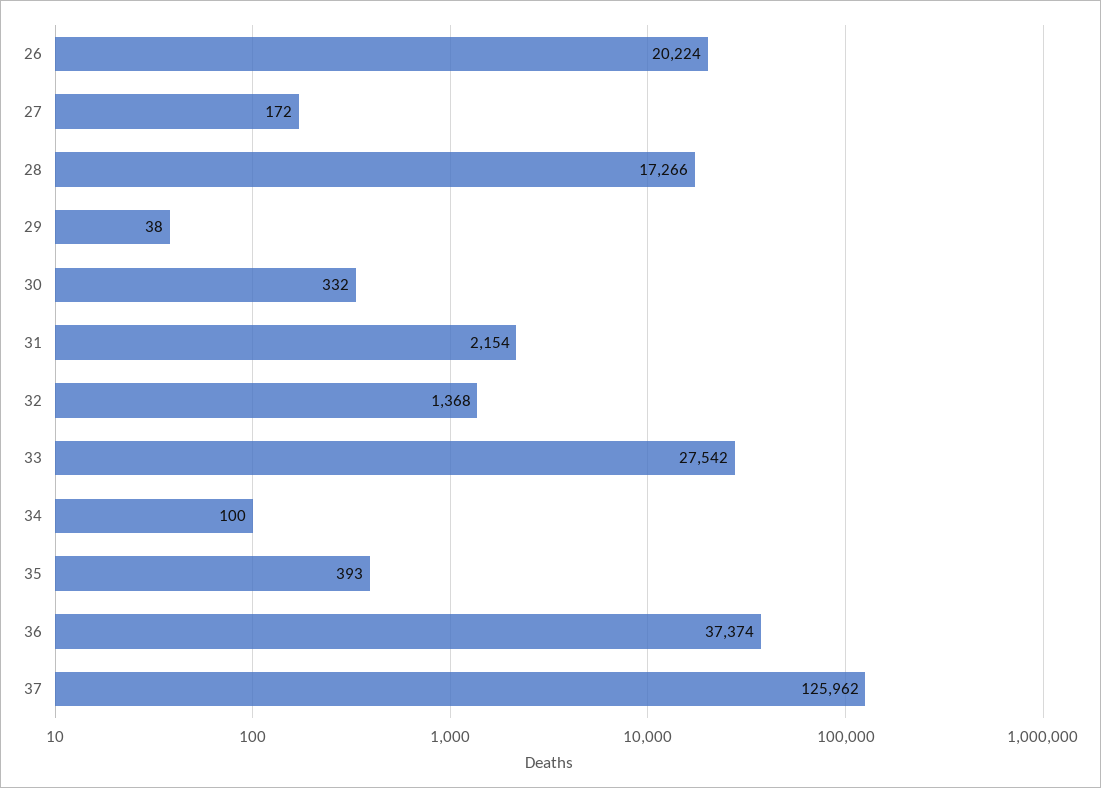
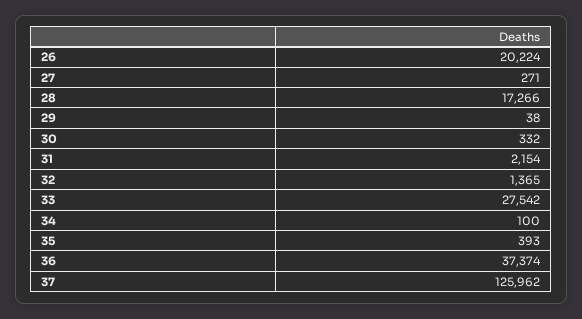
27: 172 -> 271
32: 1368 -> 1365

